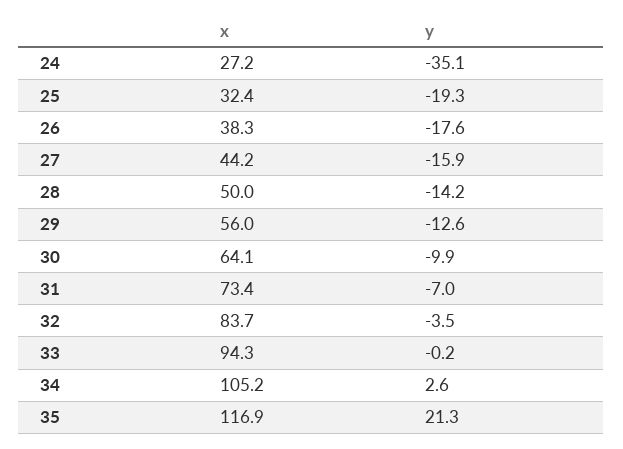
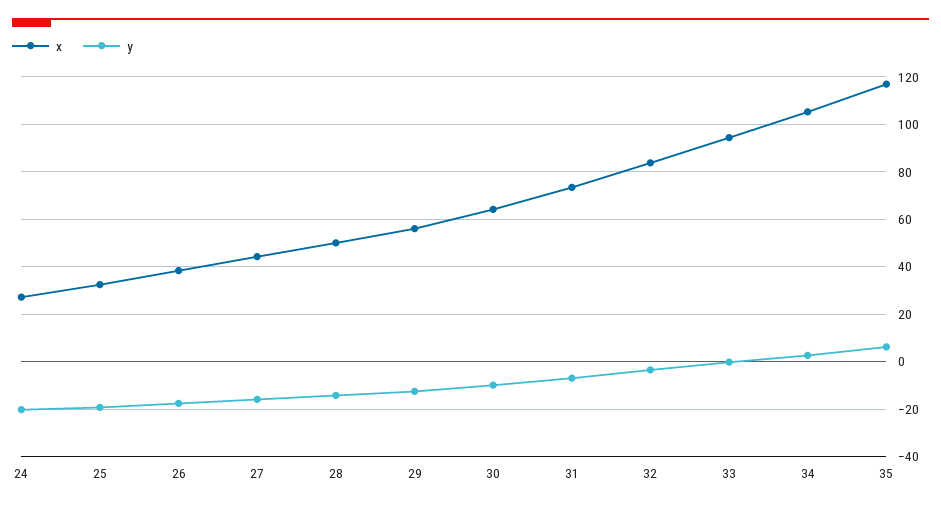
y, 24: -35.1 -> -20
y, 35: 21.3 -> 5

